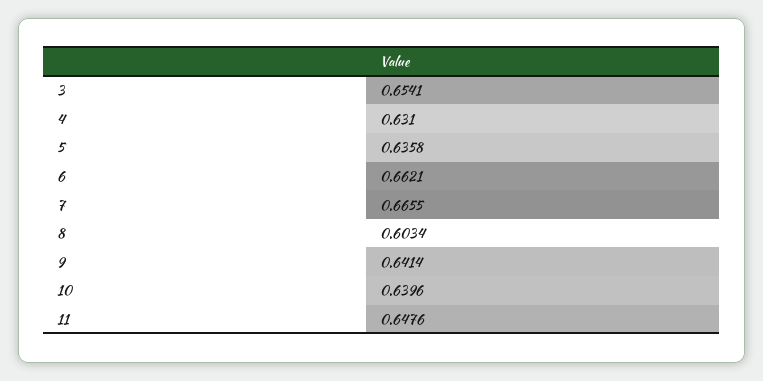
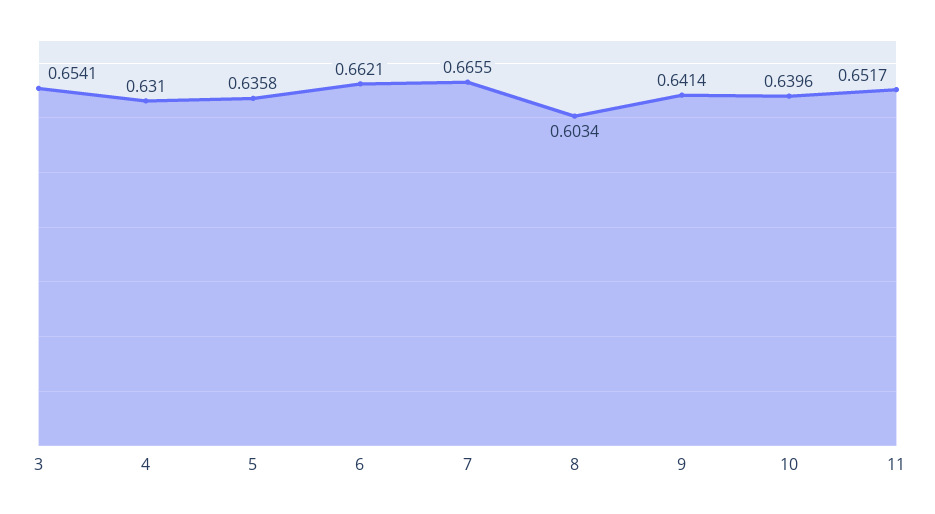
11: 0.6476 -> 0.6517

